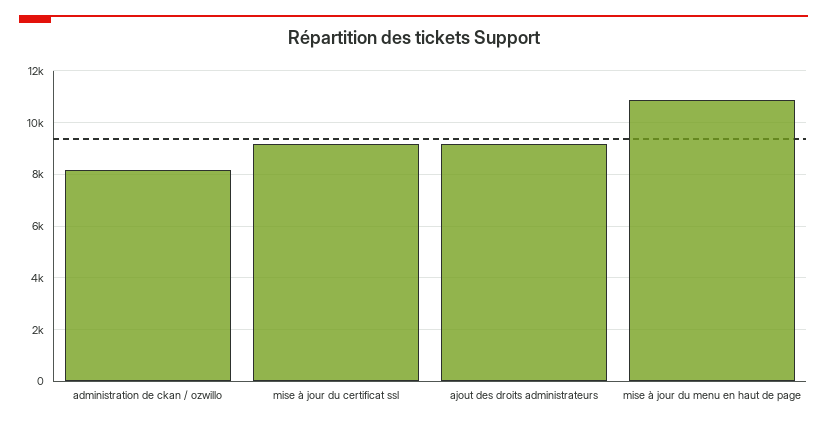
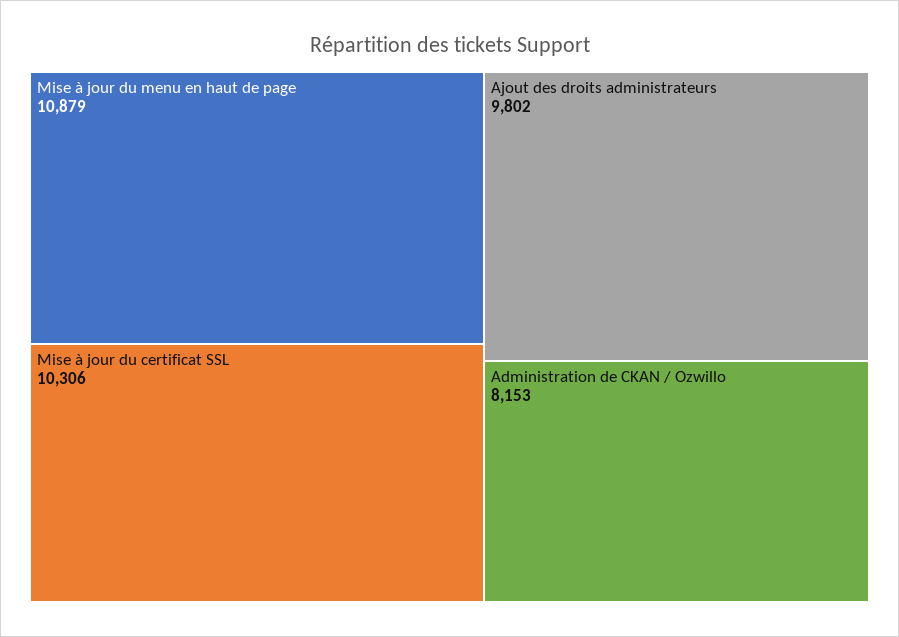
mise à jour du certificat ssl: 9250 -> 10306
ajout des droits administrateurs: 9250 -> 9802

